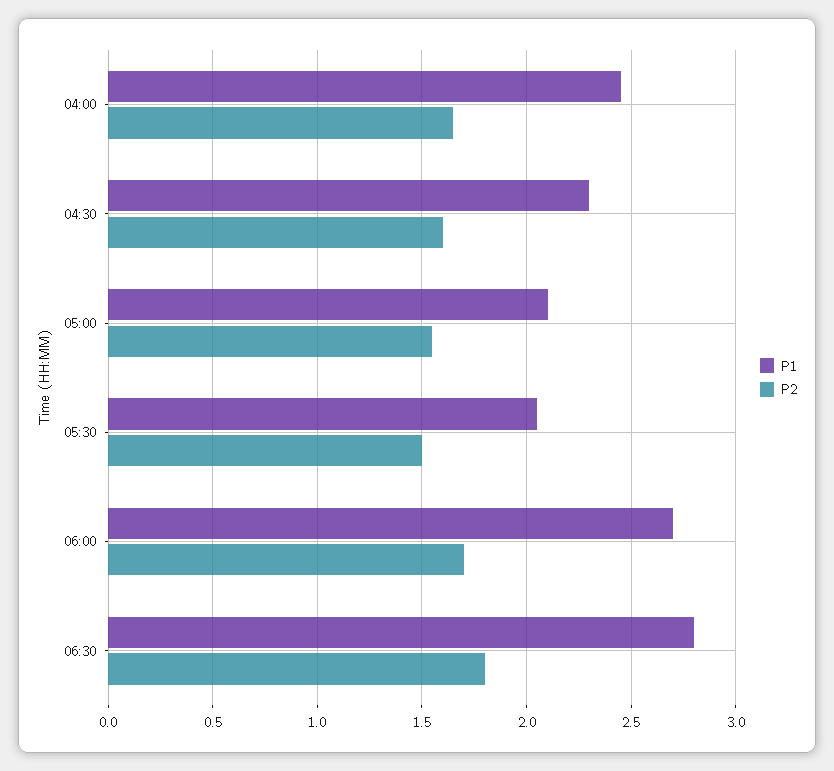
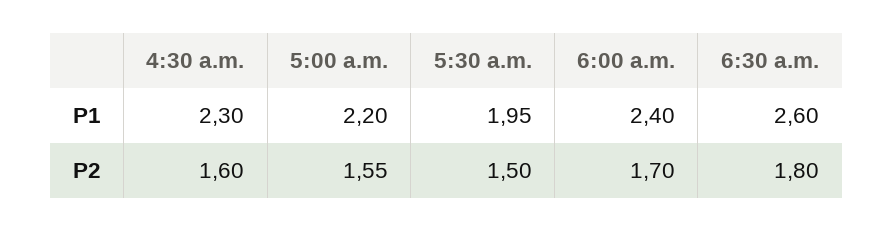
P1, 04:00: 2.45 -> none
P2, 04:00: 1.65 -> none
P1, 05:00: 2.1 -> 2.2
P1, 05:30: 2.05 -> 1.95
P1, 06:00: 2.7 -> 2.4
P1, 06:30: 2.8 -> 2.6

